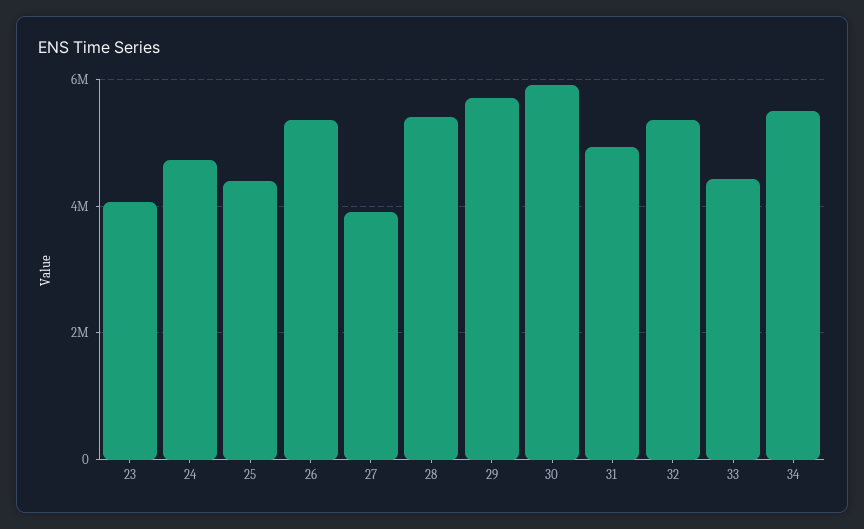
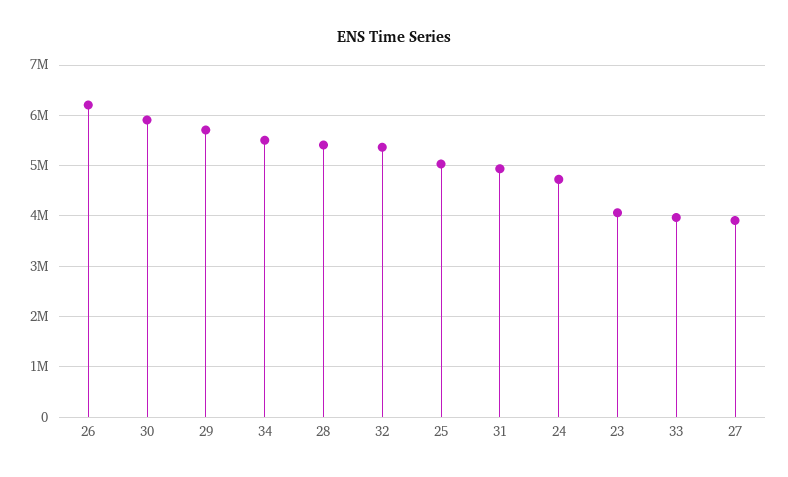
25: 4400000 -> 5000000
26: 5400000 -> 6200000
33: 4400000 -> 4000000

